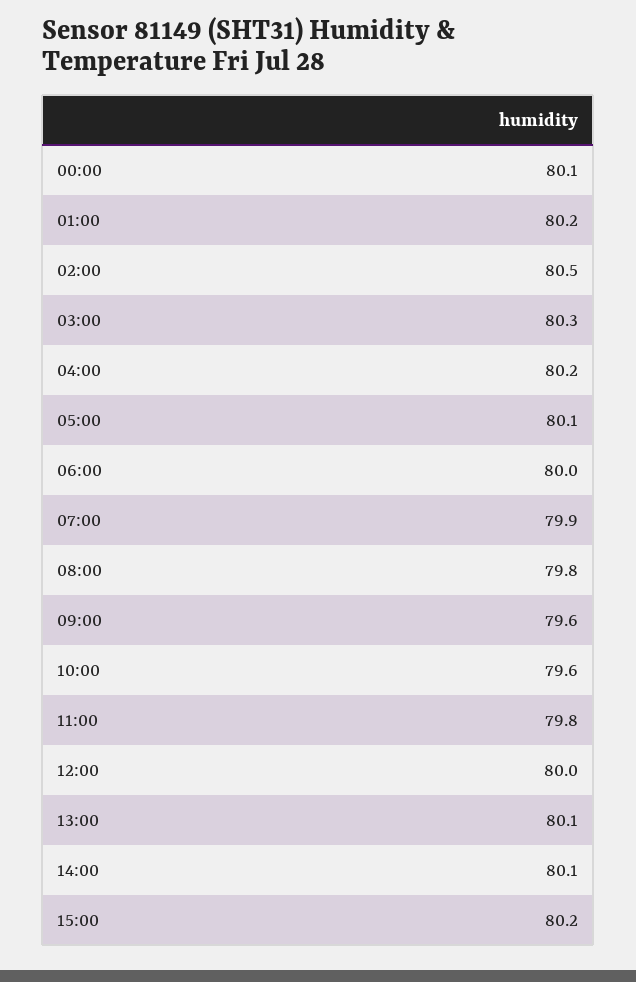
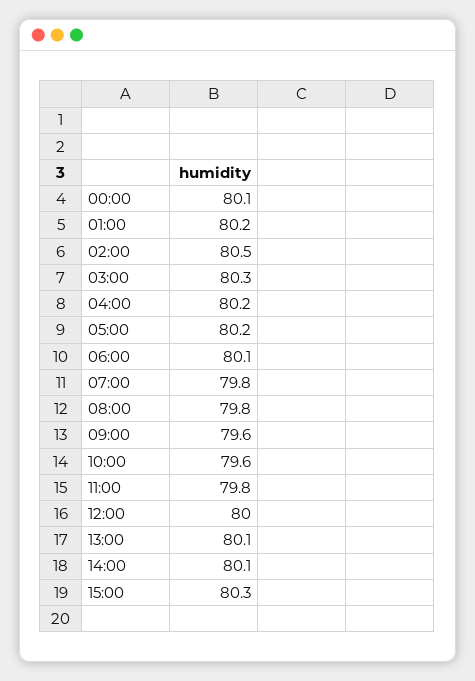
05:00: 80.1 -> 80.2
06:00: 80 -> 80.1
07:00: 79.9 -> 79.8
15:00: 80.2 -> 80.3

